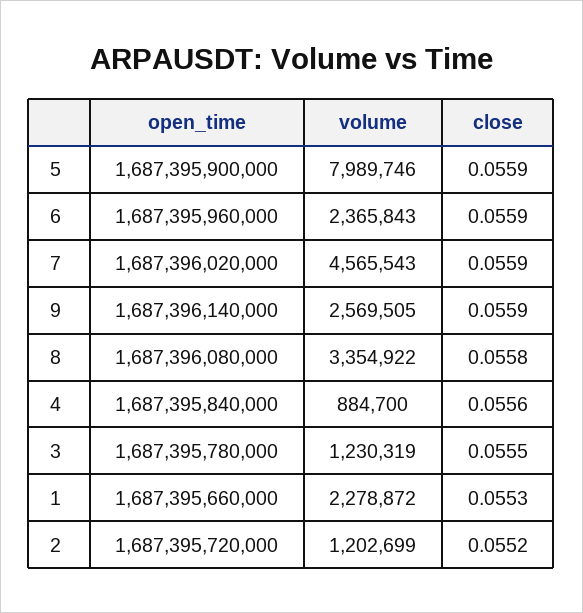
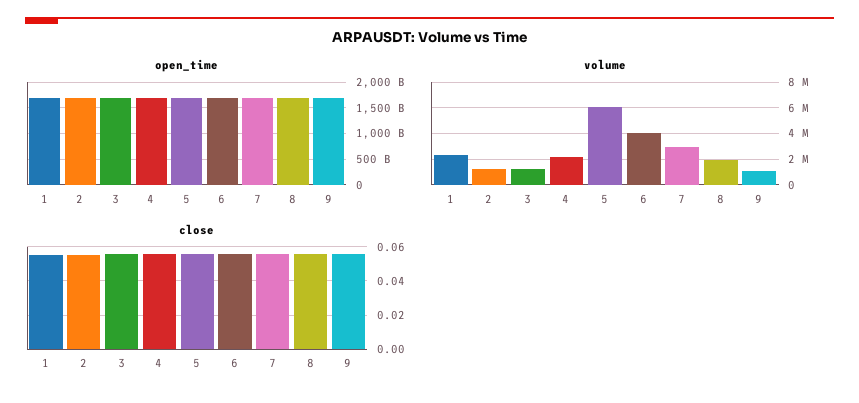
volume, 5: 7989746 -> 6000000
volume, 6: 2365843 -> 4000000
volume, 7: 4565543 -> 3000000
volume, 9: 2569505 -> 1000000
volume, 8: 3354922 -> 2000000
volume, 4: 884700 -> 2000000

